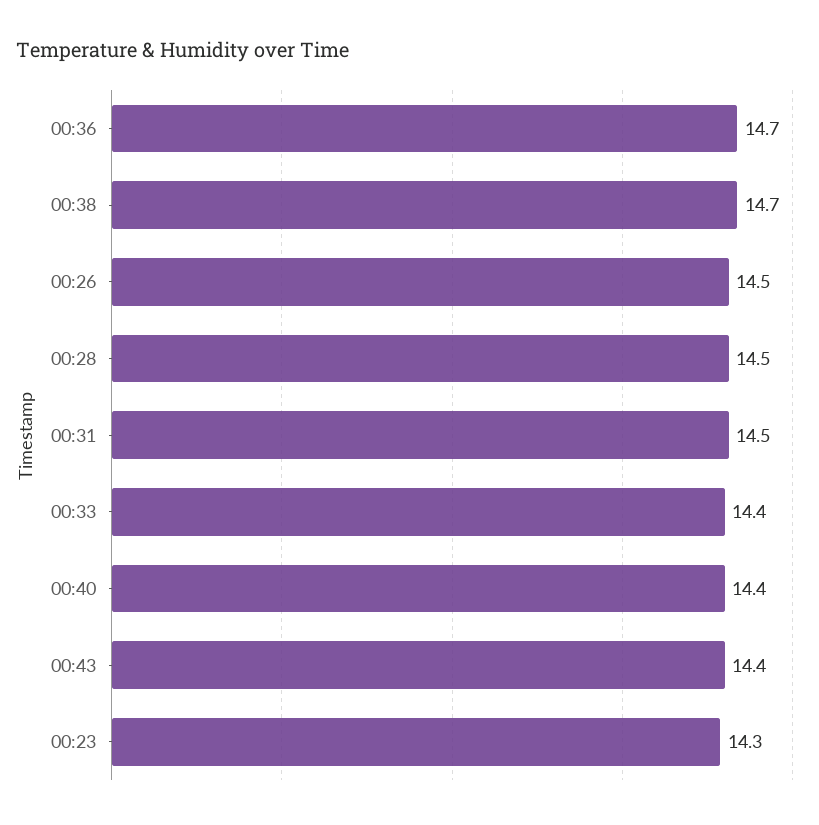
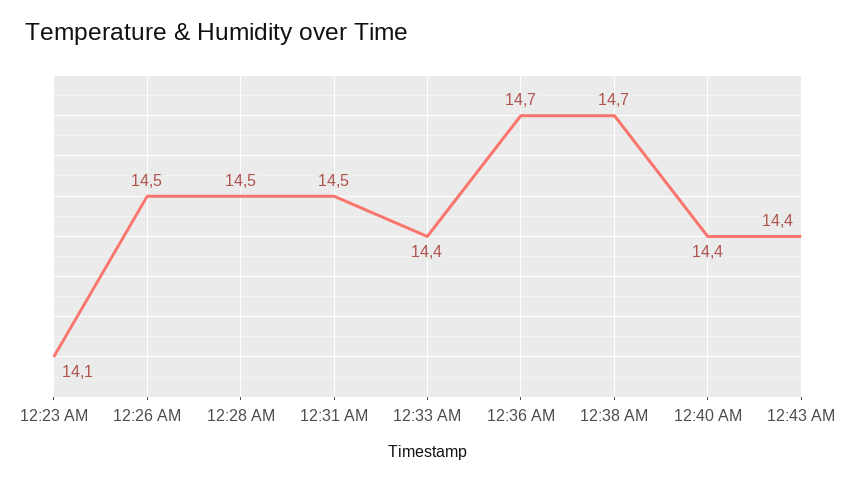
00:23: 14.3 -> 14.1

